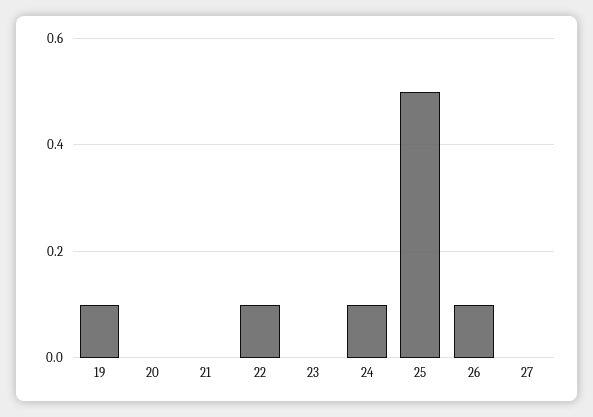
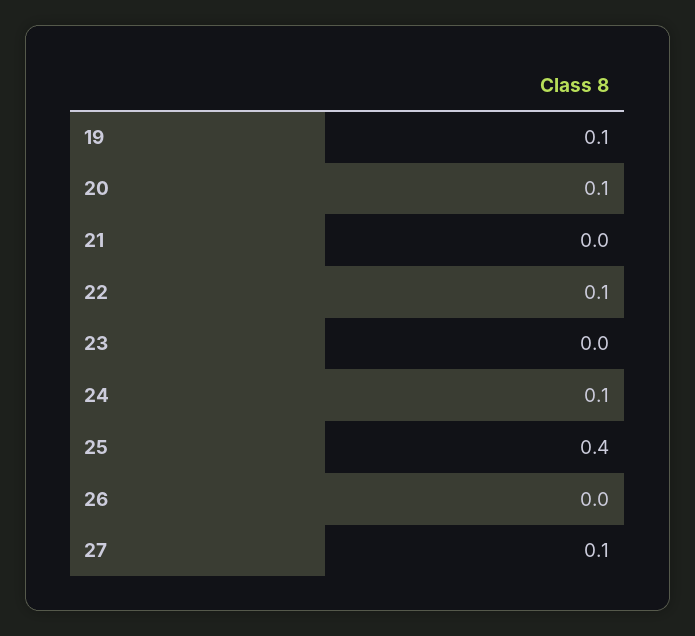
20: 0 -> 0.1
25: 0.5 -> 0.4
26: 0.1 -> 0
27: 0 -> 0.1

